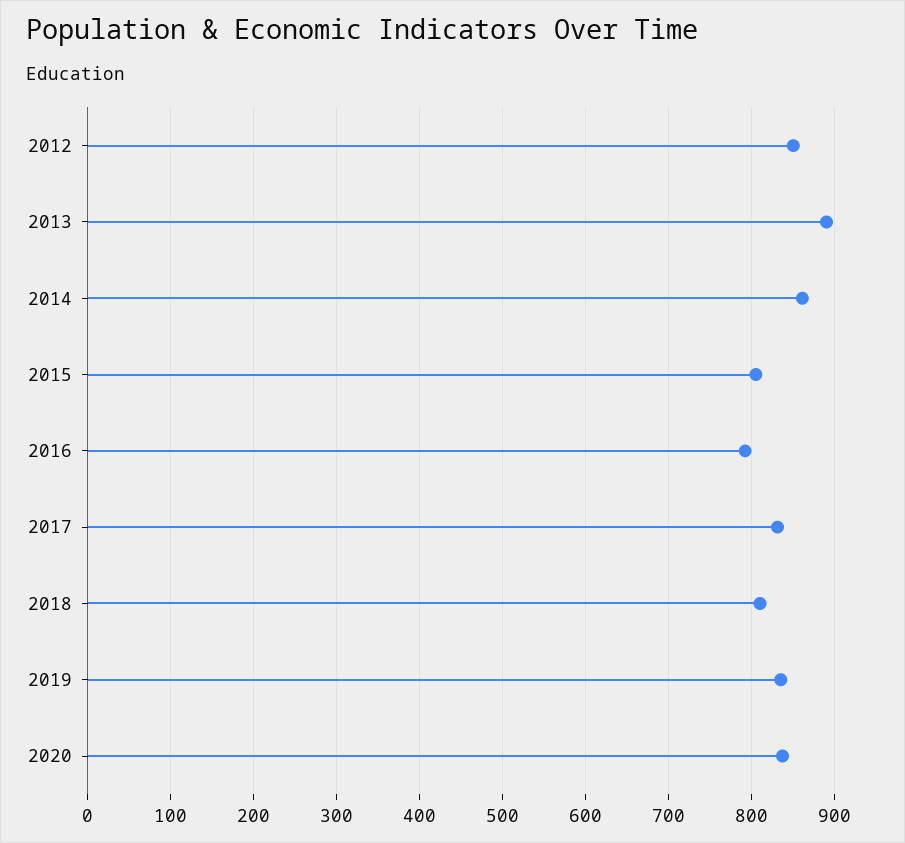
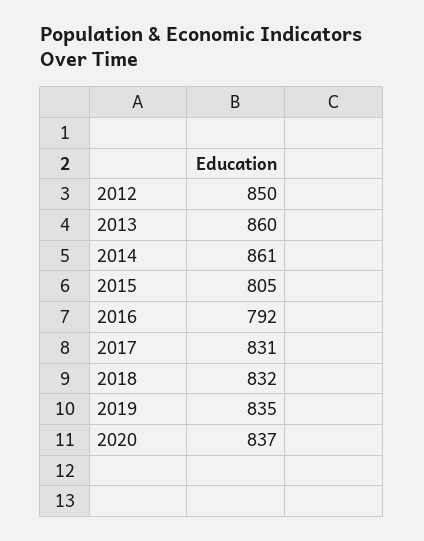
2013: 890 -> 860
2018: 810 -> 832

